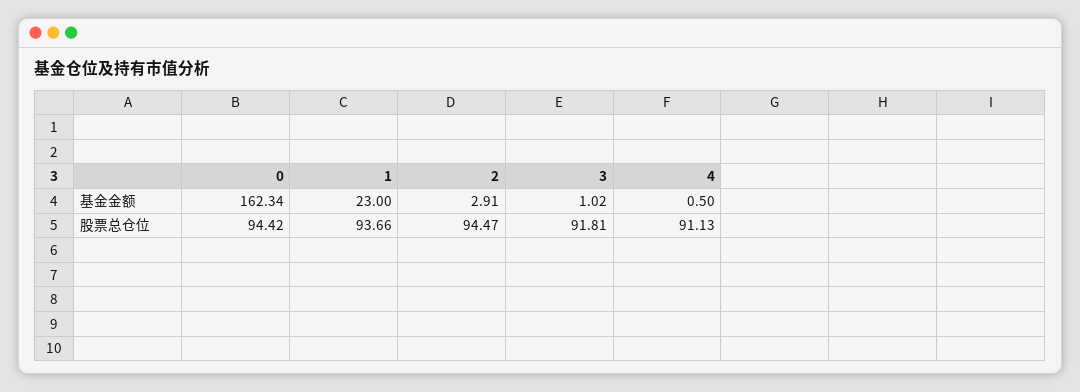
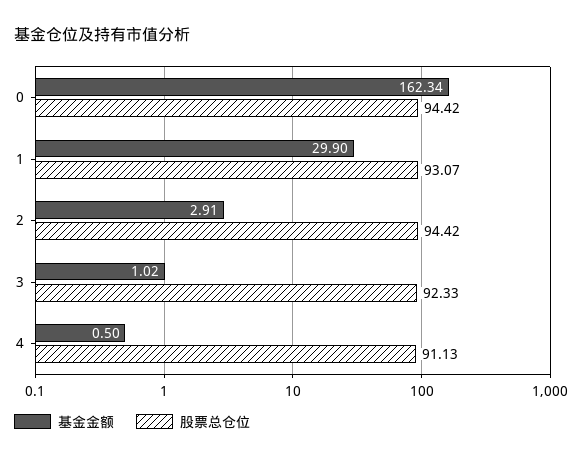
基金金额, 1: 23 -> 29.9
股票总仓位, 1: 93.66 -> 93.07
股票总仓位, 2: 94.47 -> 94.42
股票总仓位, 3: 91.81 -> 92.33

